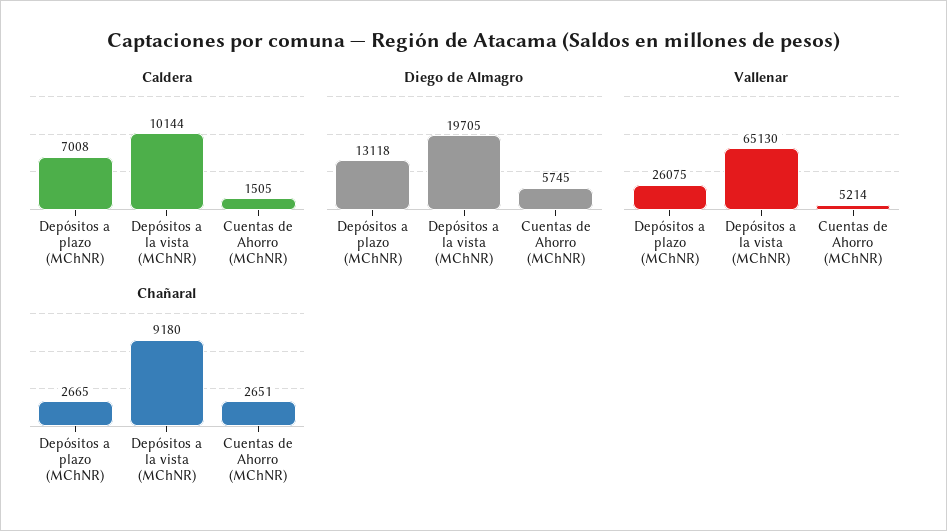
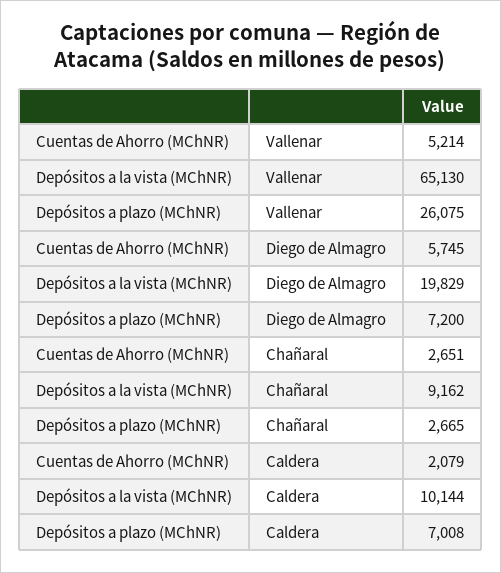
Caldera, Cuentas de Ahorro (MChNR): 1505 -> 2079
Diego de Almagro, Depósitos a plazo (MChNR): 13118 -> 7200
Diego de Almagro, Depósitos a la vista (MChNR): 19705 -> 19829
Chañaral, Depósitos a la vista (MChNR): 9180 -> 9162

